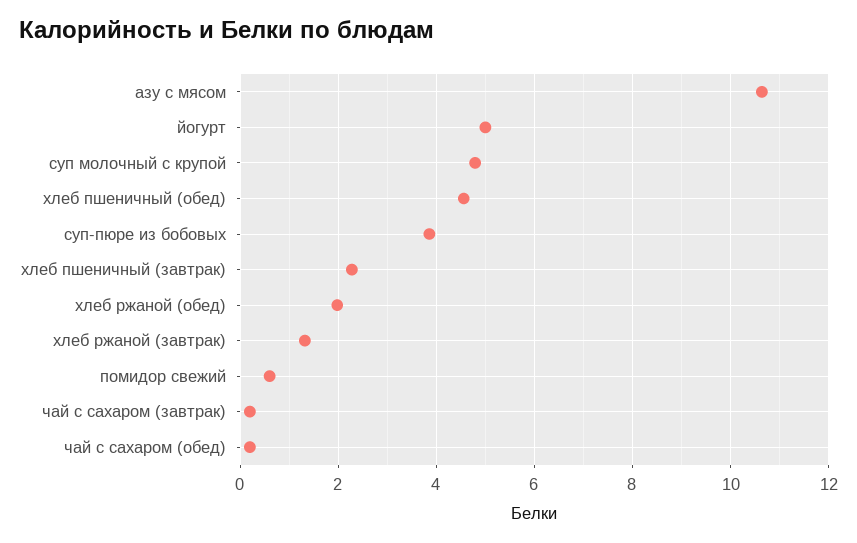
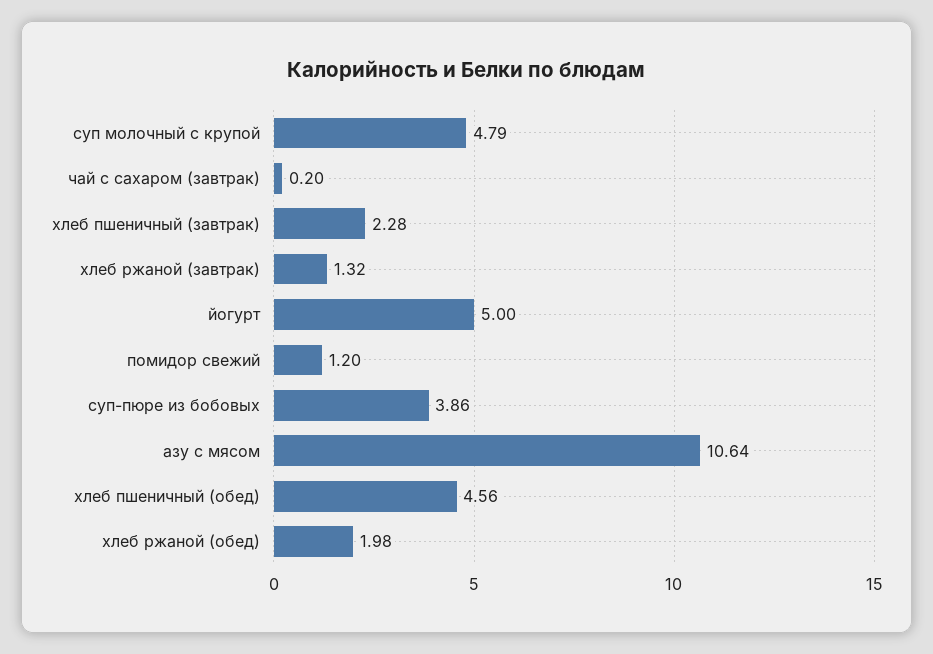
помидор свежий: 0.6 -> 1.2
чай с сахаром (обед): 0.2 -> none

